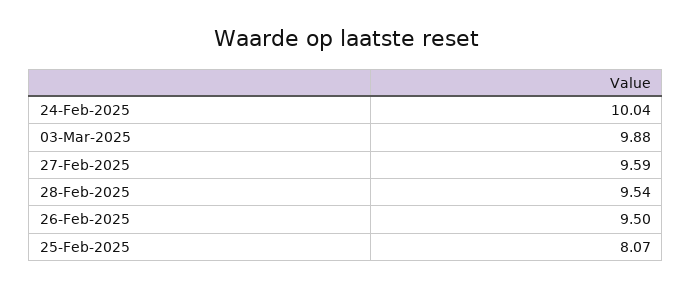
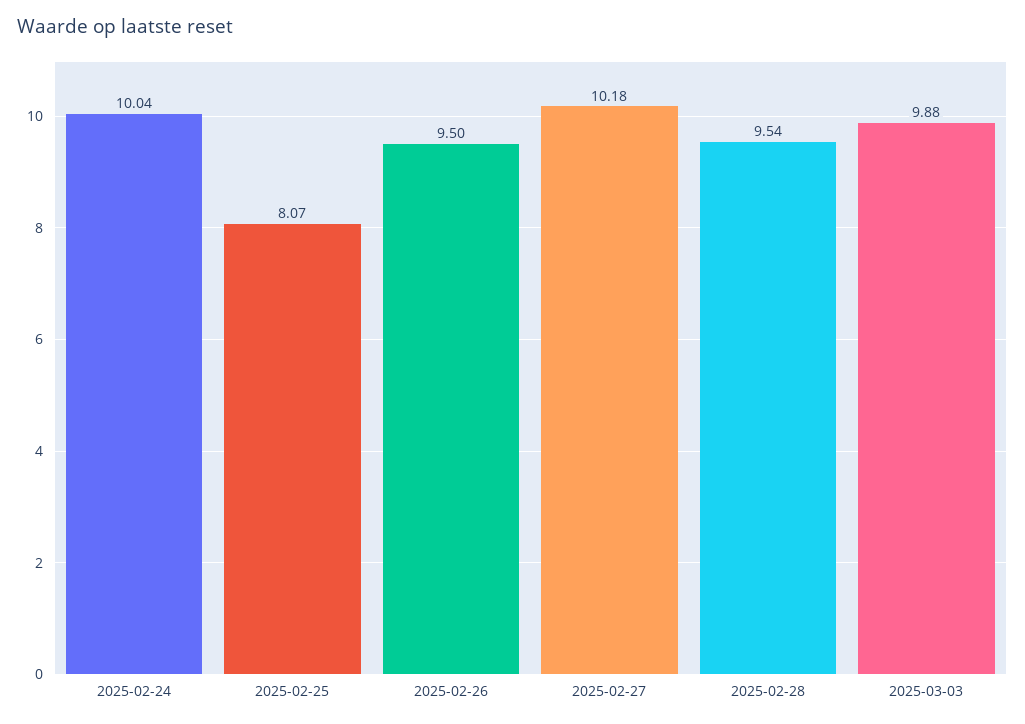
27-Feb-2025: 9.59 -> 10.18

